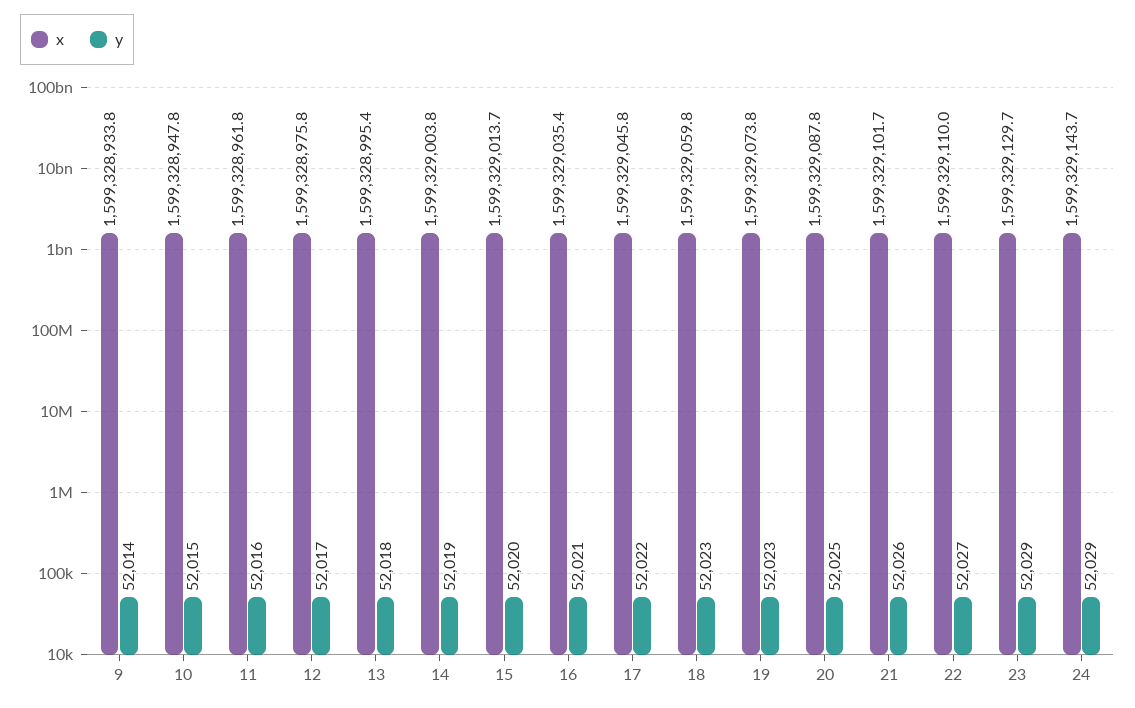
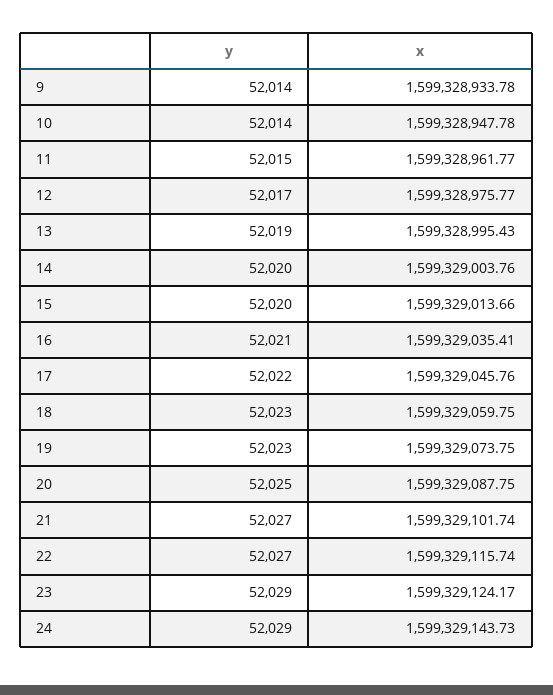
y, 10: 52015 -> 52014
y, 11: 52016 -> 52015
y, 13: 52018 -> 52019
y, 14: 52019 -> 52020
y, 21: 52026 -> 52027
x, 22: 1599329110 -> 1599329115.74
x, 23: 1599329129.7 -> 1599329124.17

